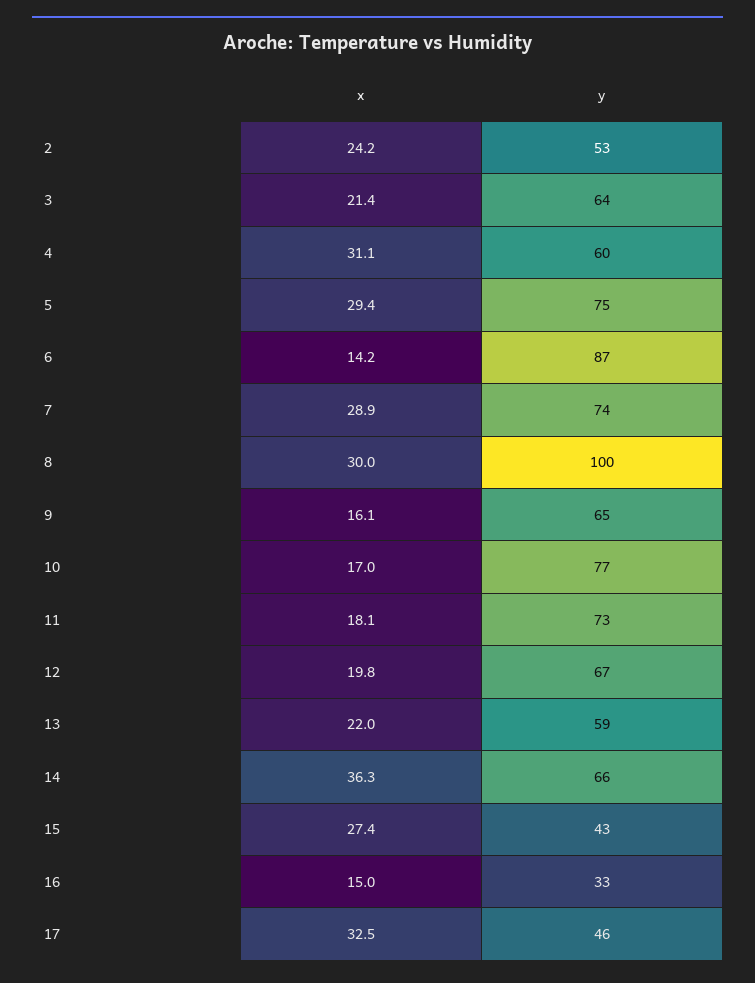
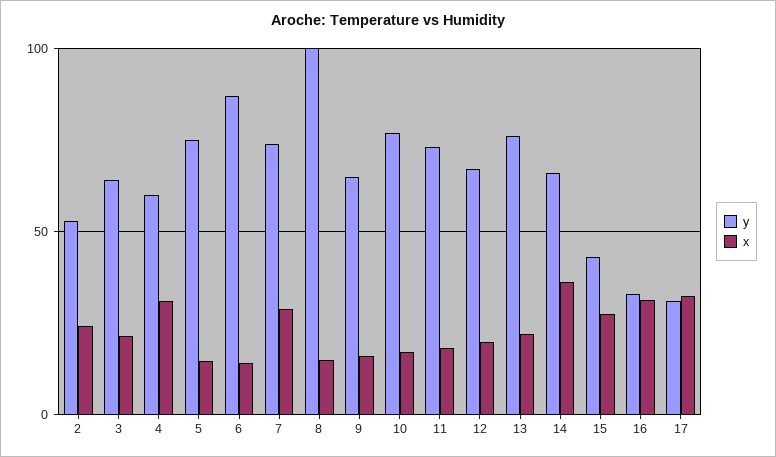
x, 5: 29.4 -> 15
x, 8: 30 -> 15
y, 13: 59 -> 75
x, 16: 15 -> 30
y, 17: 46 -> 30

